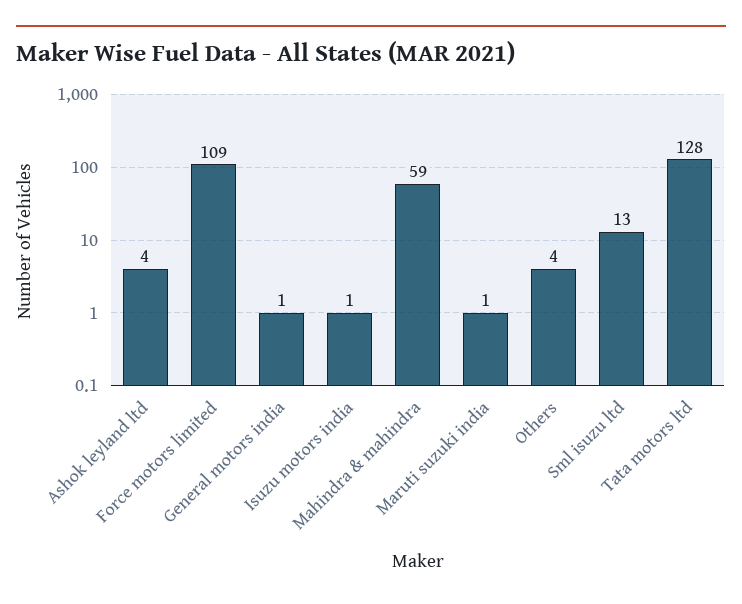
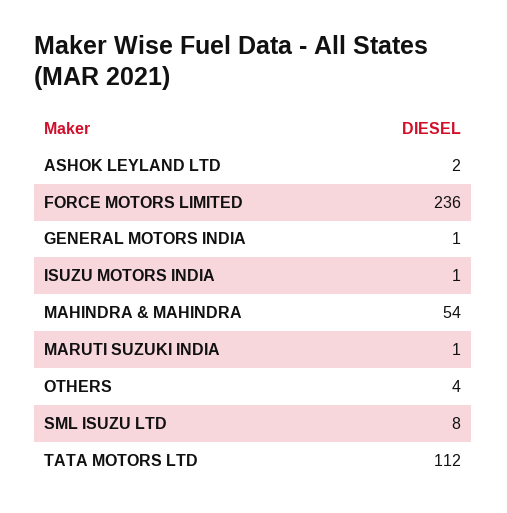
Ashok leyland ltd: 4 -> 2
Force motors limited: 109 -> 236
Mahindra & mahindra: 59 -> 54
Sml isuzu ltd: 13 -> 8
Tata motors ltd: 128 -> 112

